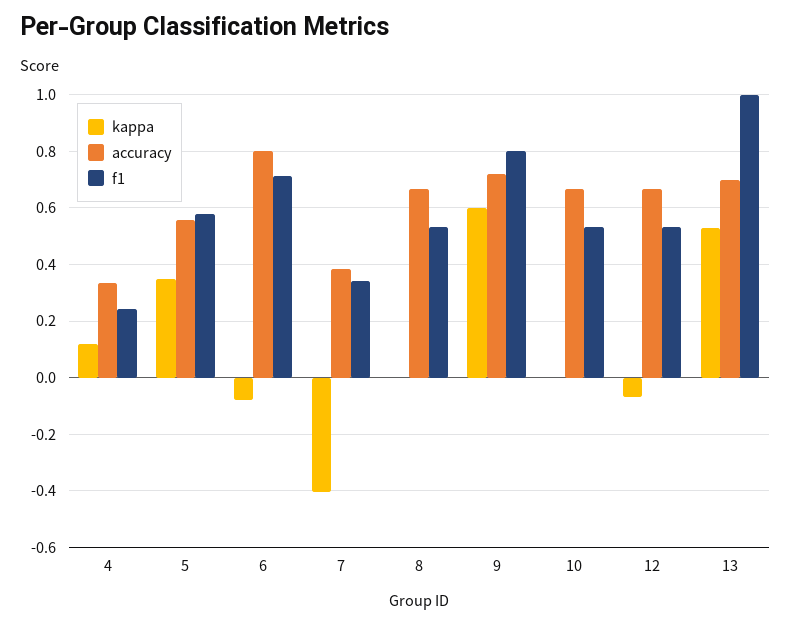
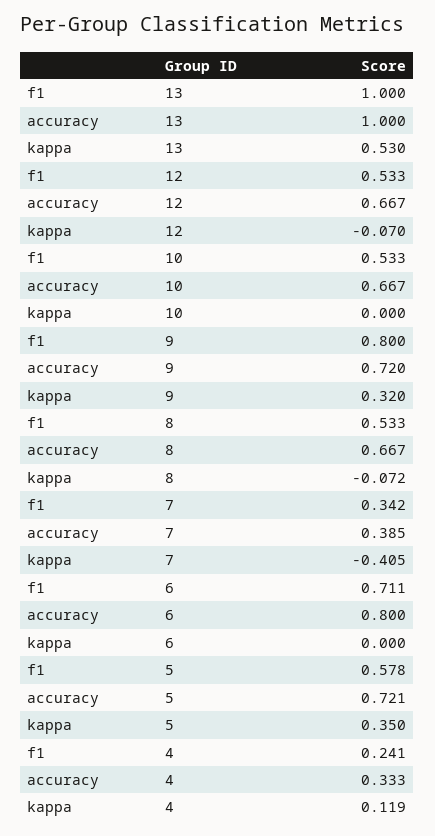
accuracy, 5: 0.55 -> 0.721
kappa, 6: -0.075 -> 0
kappa, 8: 0 -> -0.072
kappa, 9: 0.6 -> 0.32
accuracy, 13: 0.7 -> 1

